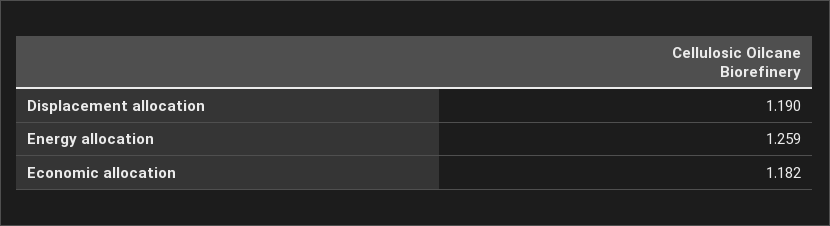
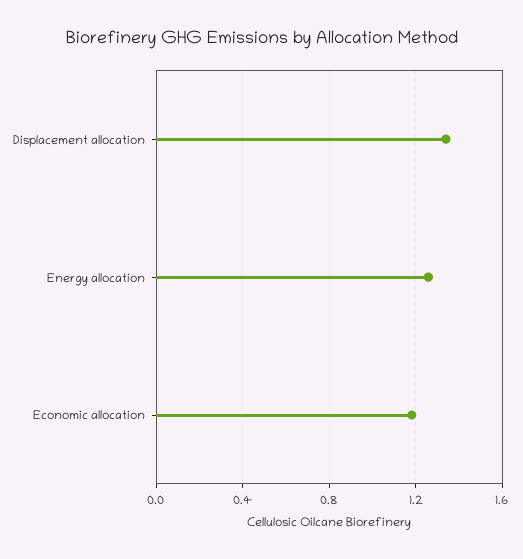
Displacement allocation: 1.19 -> 1.35

